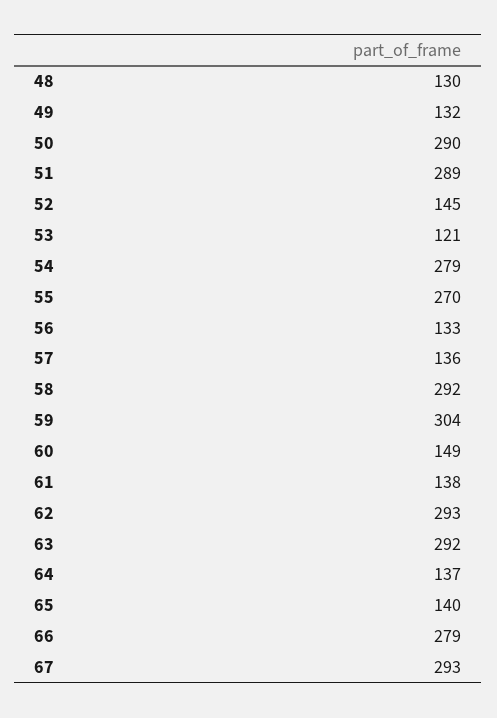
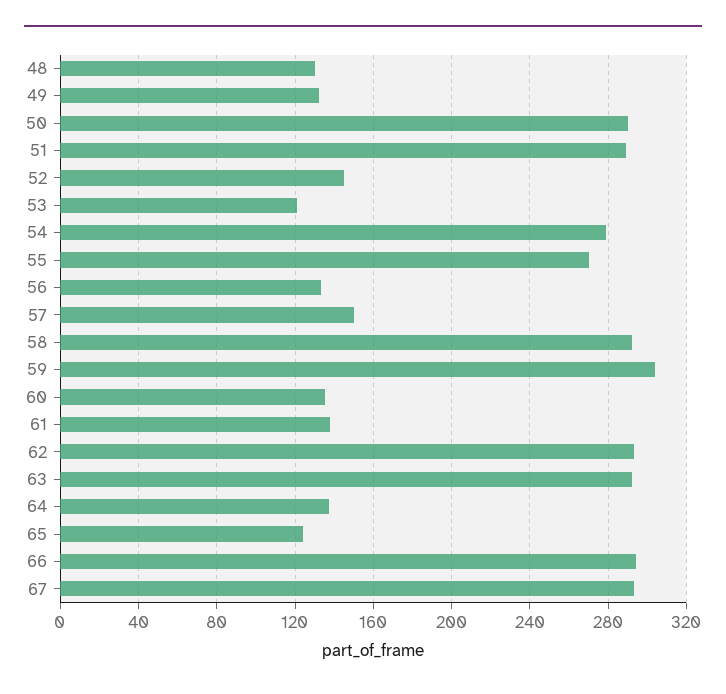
57: 136 -> 150
60: 149 -> 135
65: 140 -> 125
66: 279 -> 295

